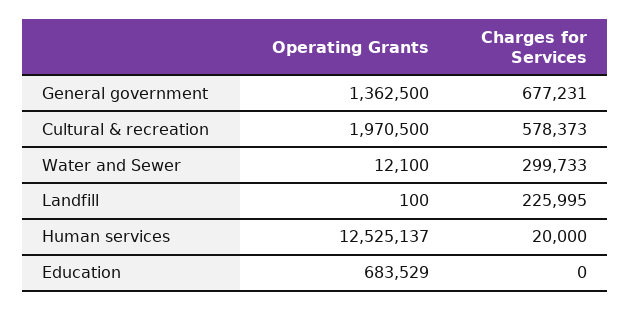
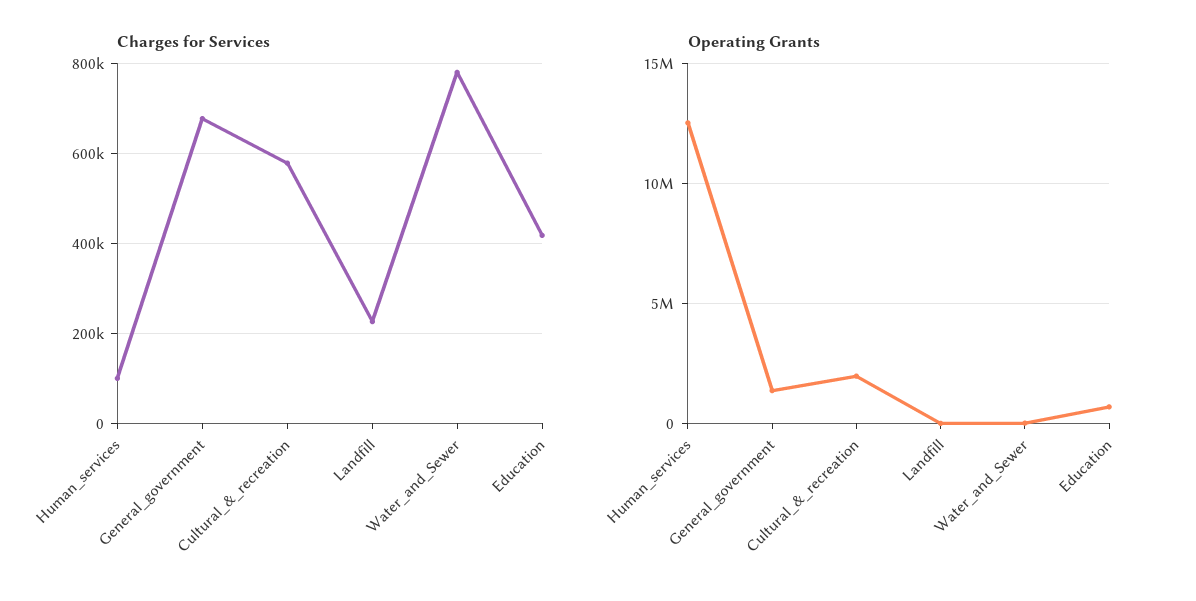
Charges for Services, Water and Sewer: 299733 -> 780000
Charges for Services, Human services: 20000 -> 100000
Charges for Services, Education: 0 -> 420000

